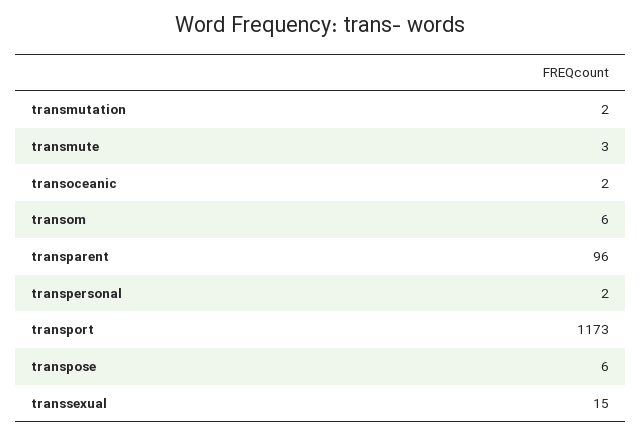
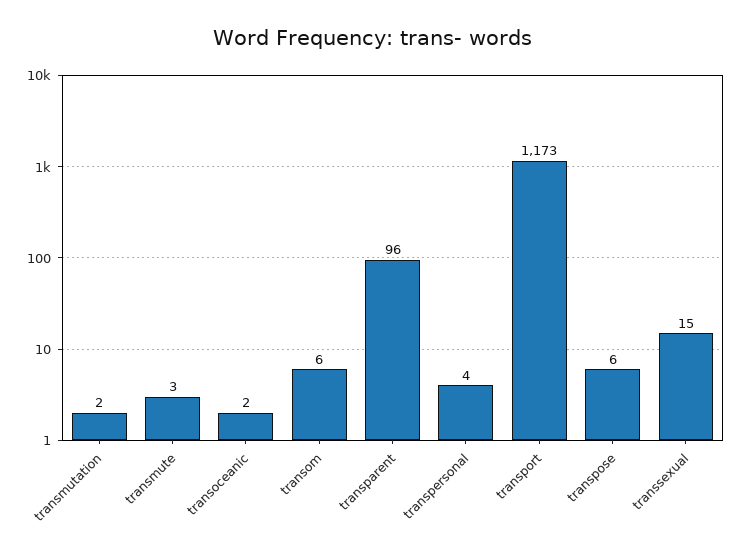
transpersonal: 2 -> 4

